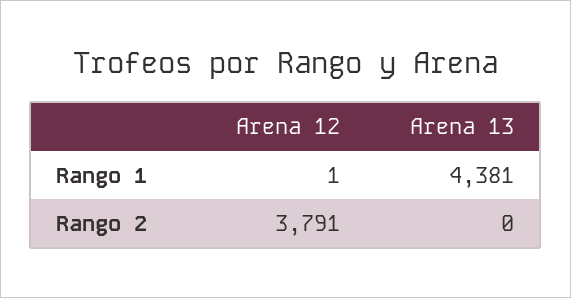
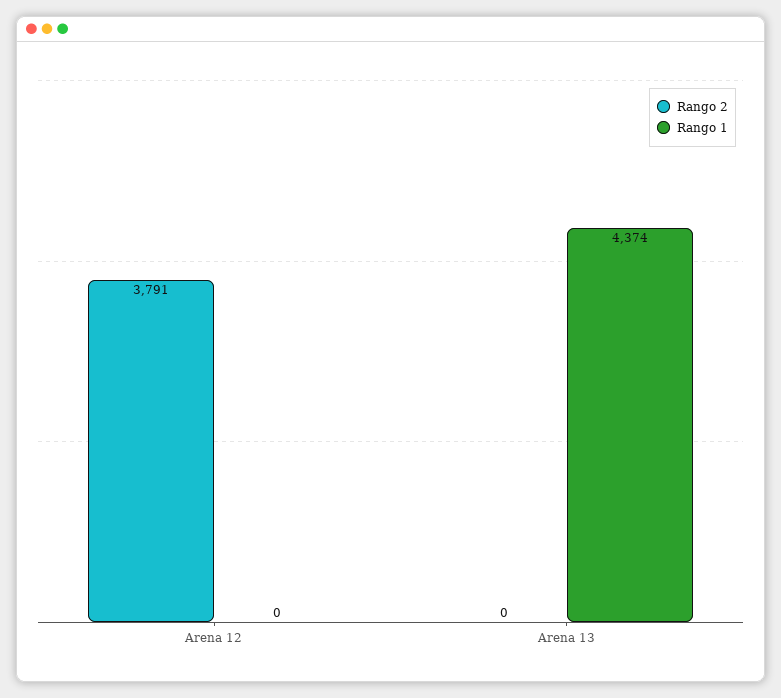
Rango 1, Arena 12: 1 -> 0
Rango 1, Arena 13: 4381 -> 4374

